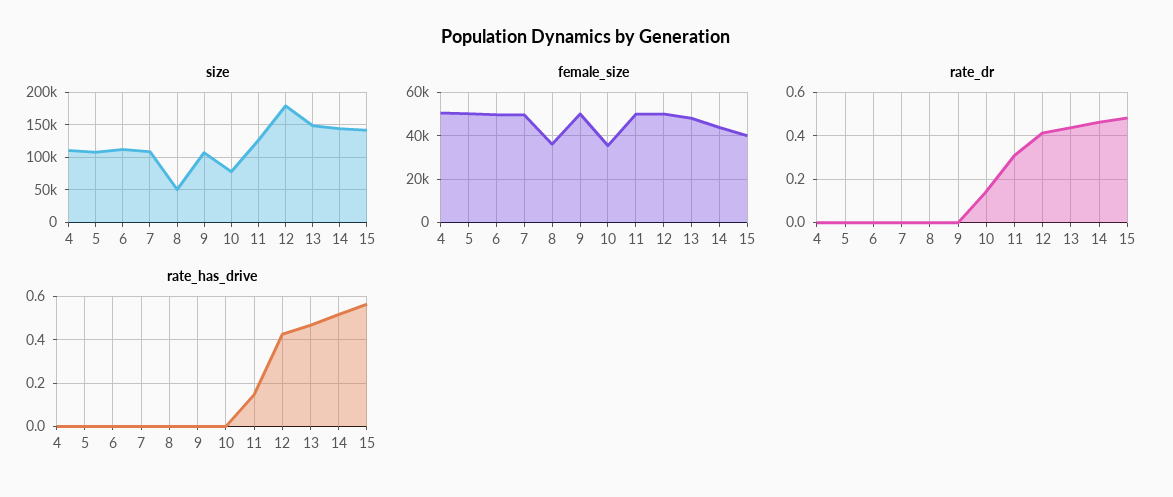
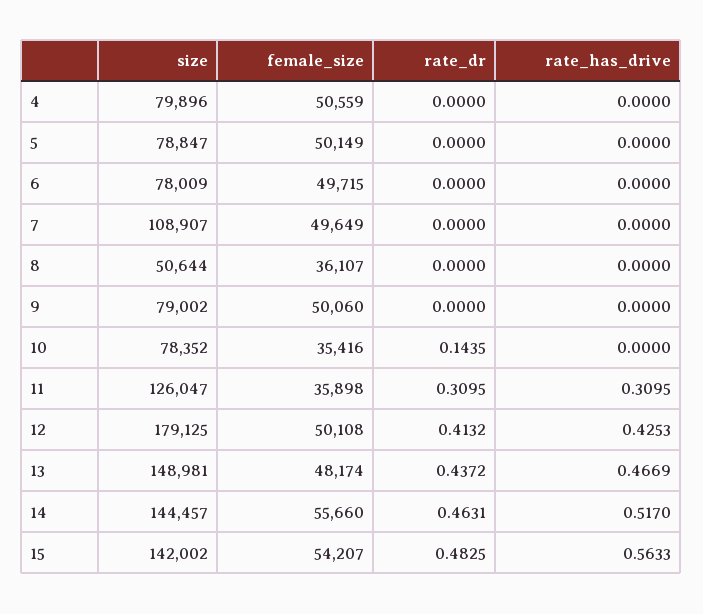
size, 4: 110000 -> 79896
size, 5: 110000 -> 78847
size, 6: 110000 -> 78009
size, 9: 110000 -> 79002
female_size, 11: 50000 -> 35898
female_size, 14: 45000 -> 55660
female_size, 15: 40000 -> 54207
rate_has_drive, 11: 0.15 -> 0.3095

